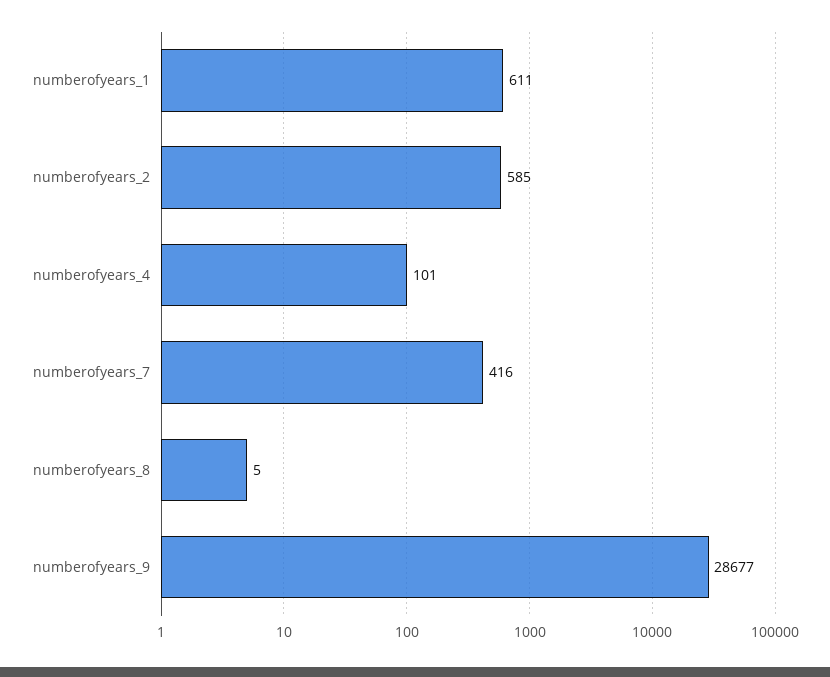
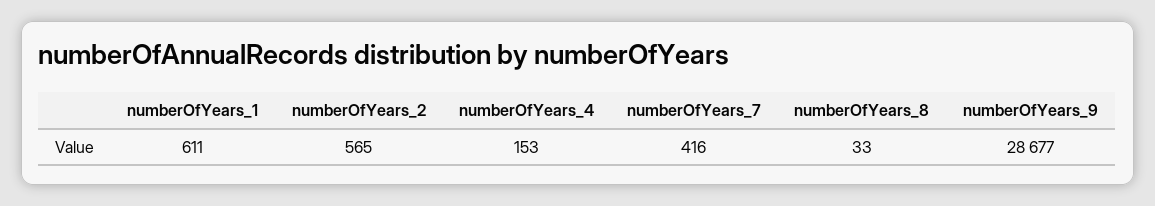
numberofyears_2: 585 -> 565
numberofyears_4: 101 -> 153
numberofyears_8: 5 -> 33

